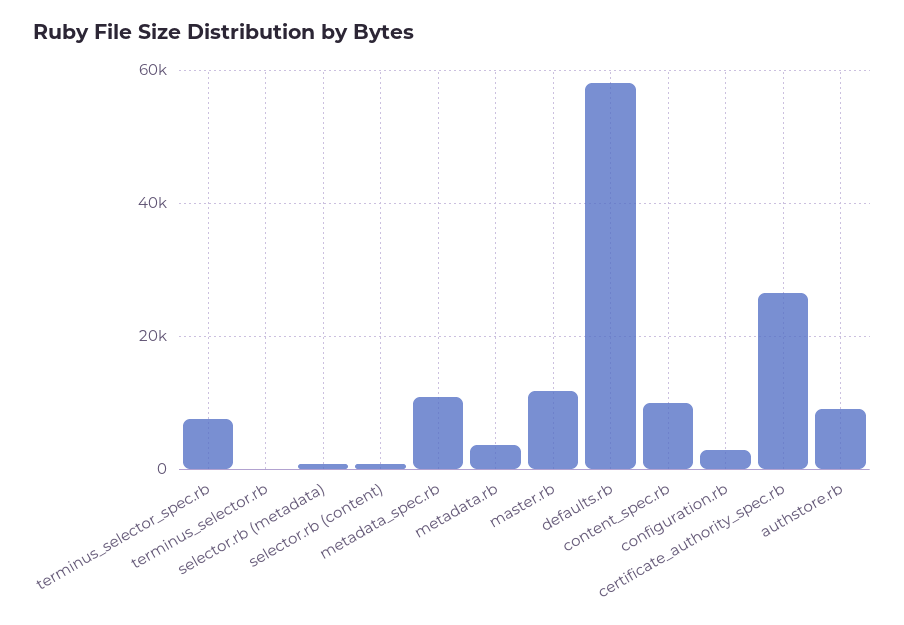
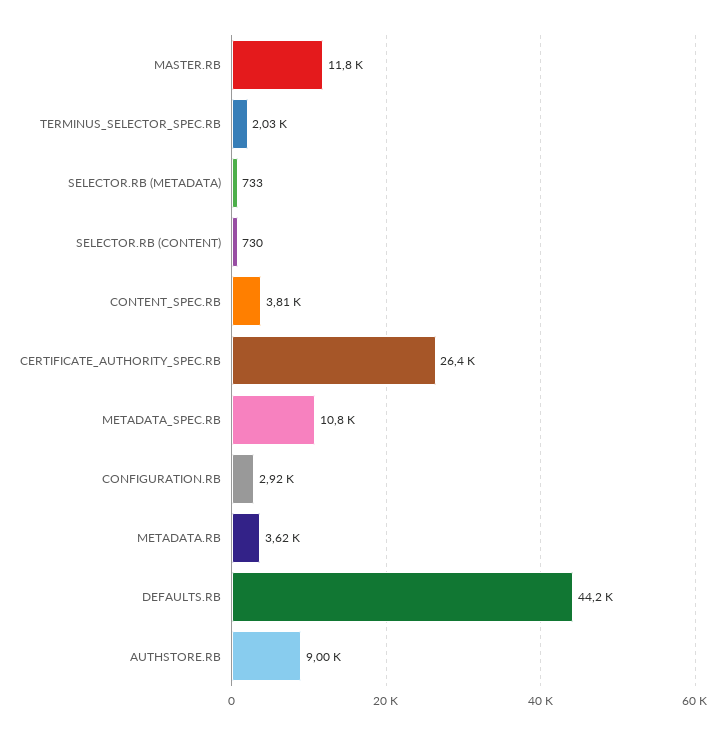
terminus_selector_spec.rb: 8000 -> 2030
terminus_selector.rb: 0 -> none
defaults.rb: 58000 -> 44200
content_spec.rb: 10000 -> 3810

